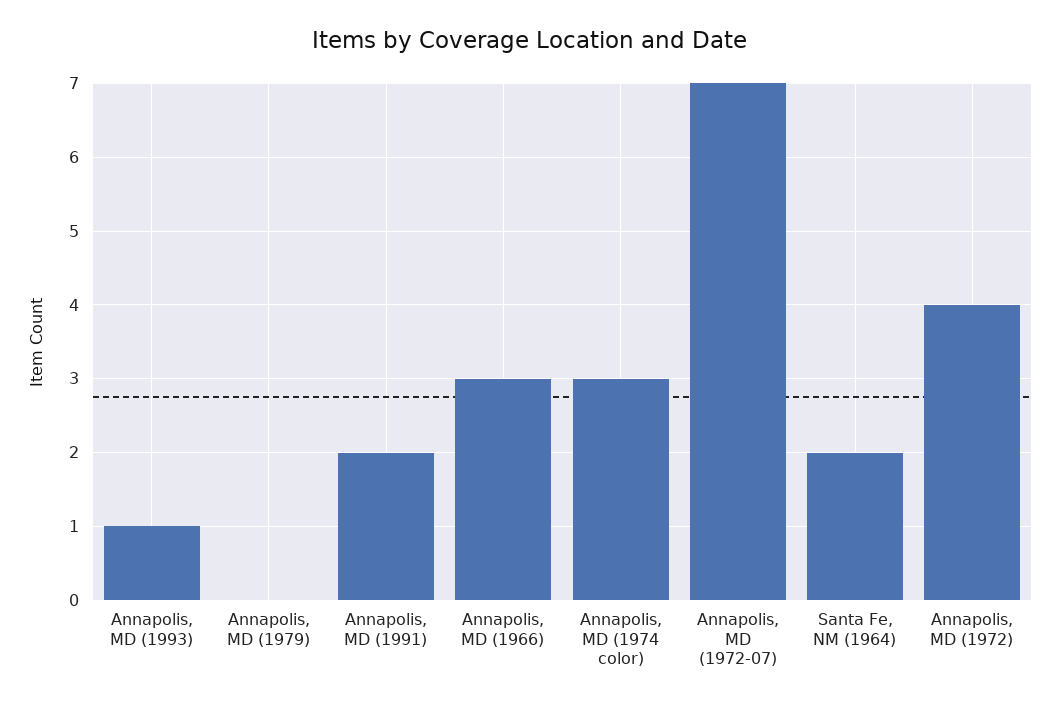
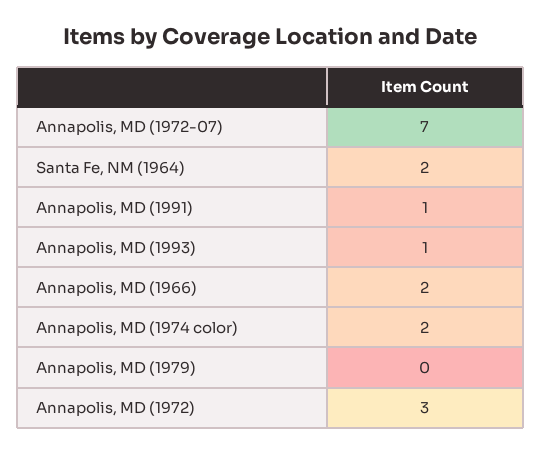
Annapolis, MD (1991): 2 -> 1
Annapolis, MD (1966): 3 -> 2
Annapolis, MD (1974 color): 3 -> 2
Annapolis, MD (1972): 4 -> 3

